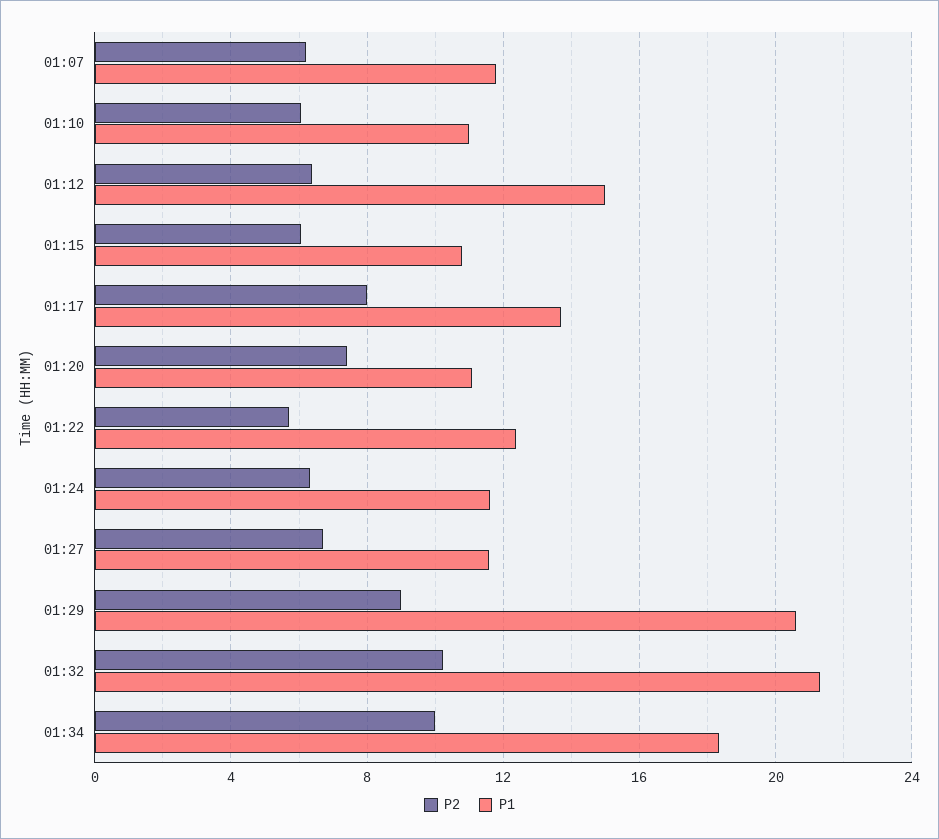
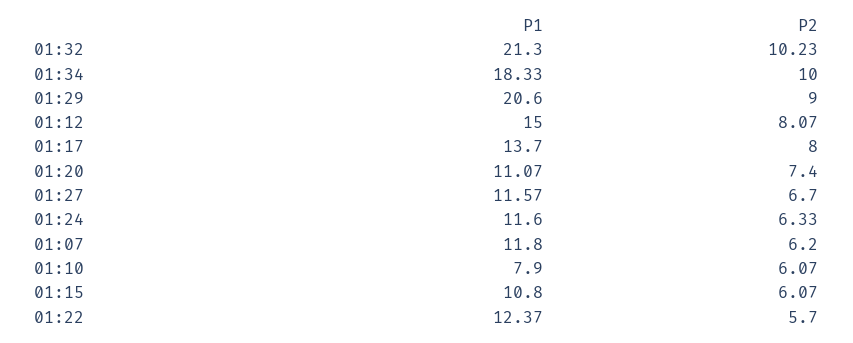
P1, 01:10: 11 -> 7.9
P2, 01:12: 6.5 -> 8.07

